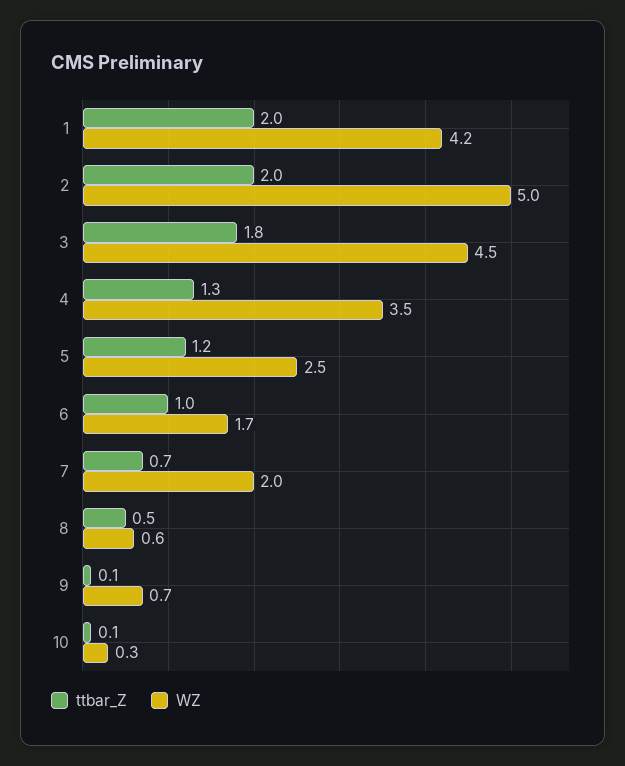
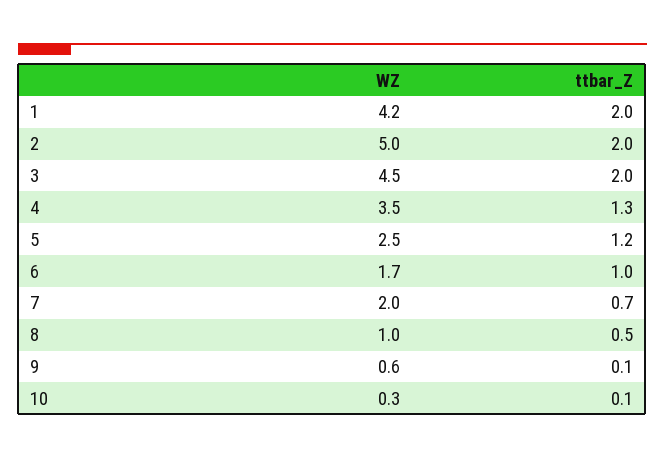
ttbar_Z, 3: 1.8 -> 2
WZ, 8: 0.6 -> 1
WZ, 9: 0.7 -> 0.6

